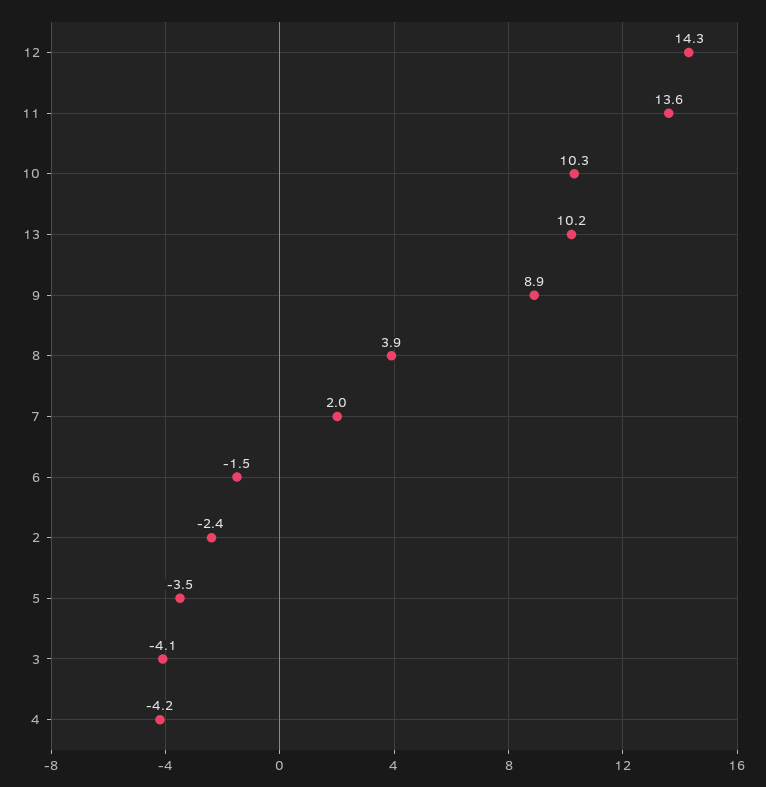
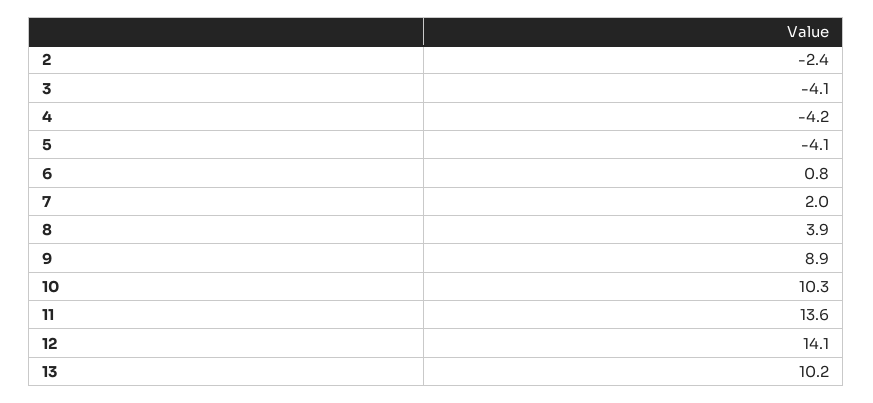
12: 14.3 -> 14.1
6: -1.5 -> 0.8
5: -3.5 -> -4.1

